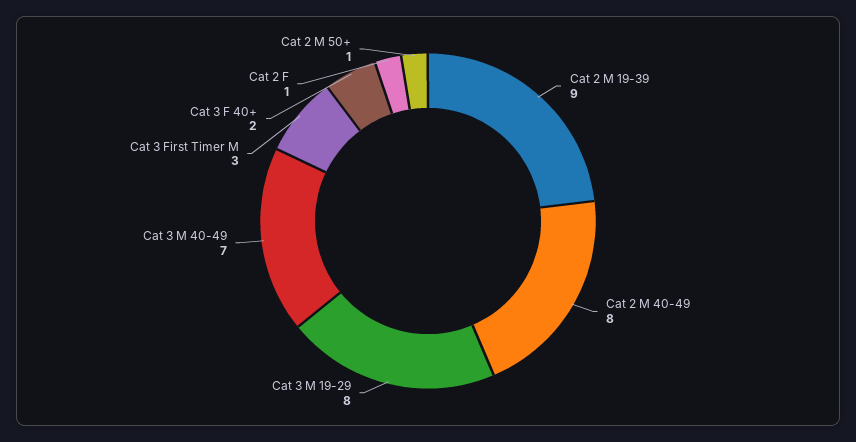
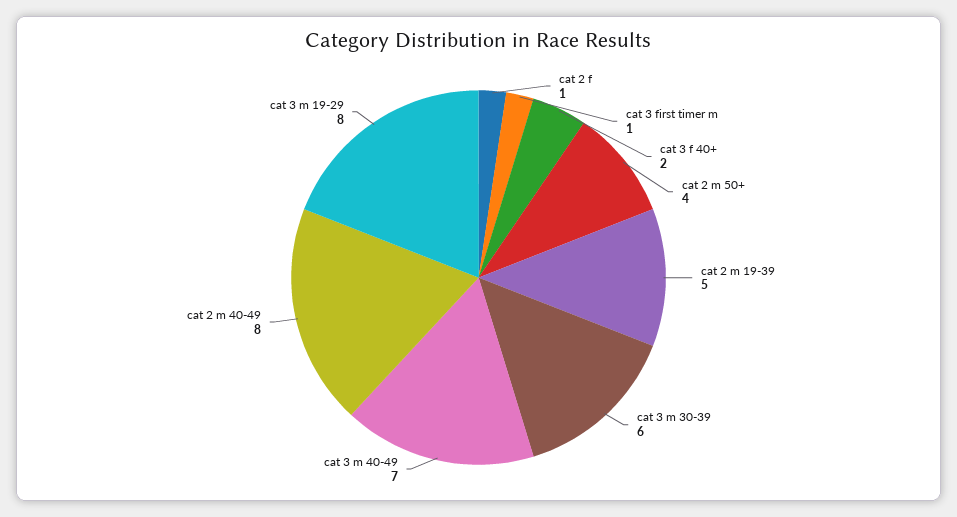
Cat 2 M 19-39: 9 -> 5
Cat 3 First Timer M: 3 -> 1
Cat 2 M 50+: 1 -> 4
cat 3 m 30-39: none -> 6

